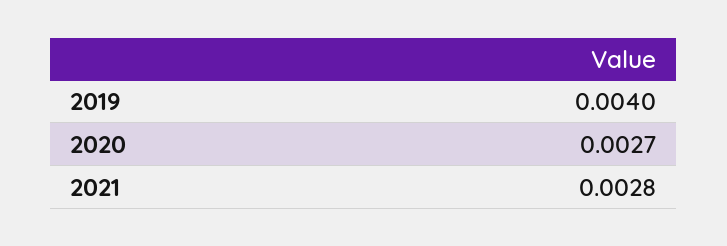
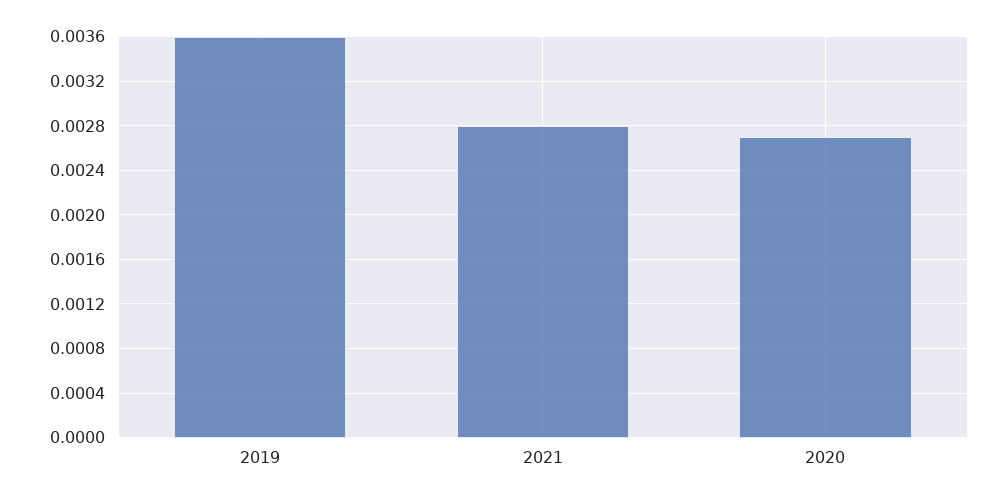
2019: 0.004 -> 0.0036

